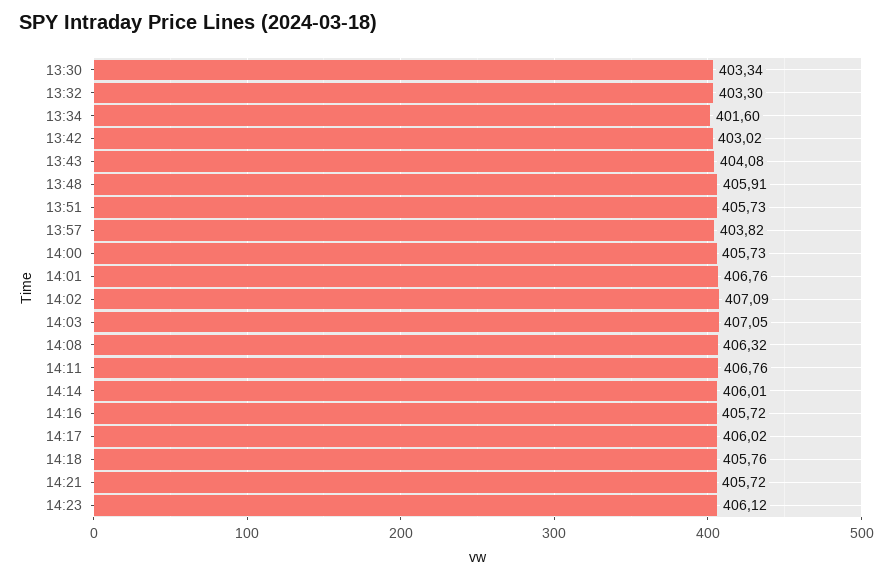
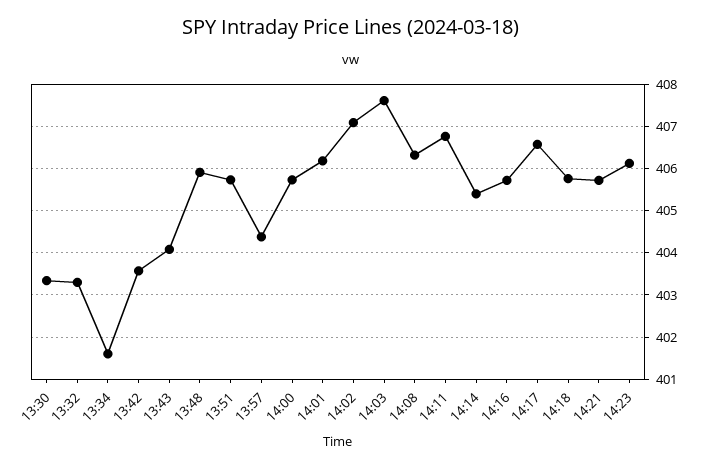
13:42: 403.02 -> 403.6
13:57: 403.82 -> 404.4
14:01: 406.76 -> 406.2
14:03: 407.05 -> 407.6
14:14: 406.01 -> 405.4
14:17: 406.02 -> 406.6

